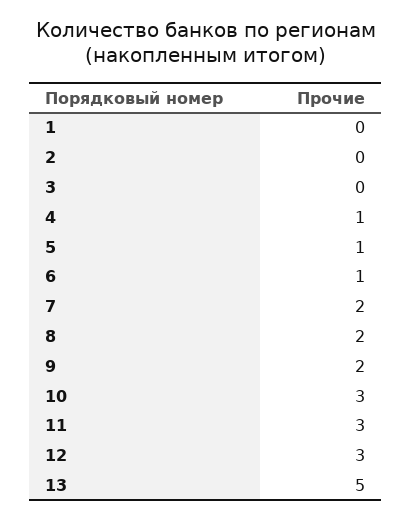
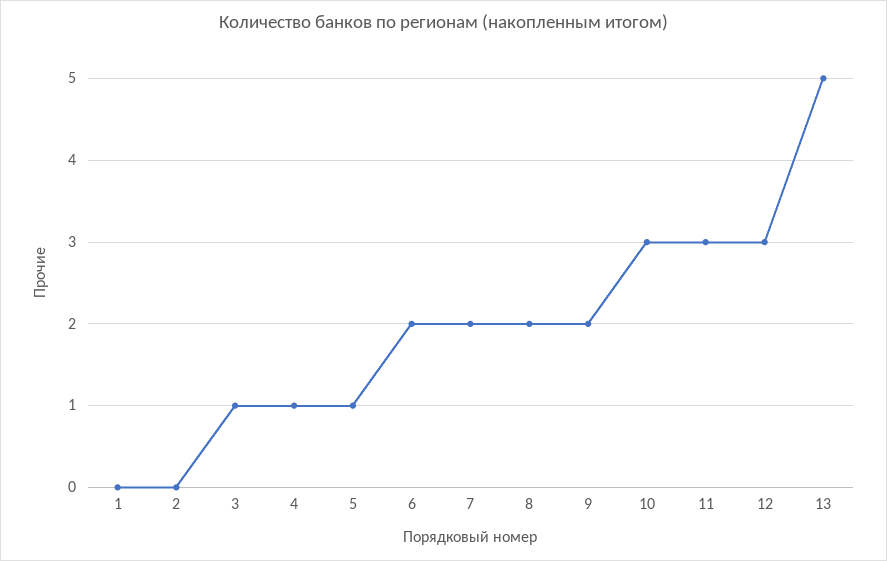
3: 0 -> 1
6: 1 -> 2

